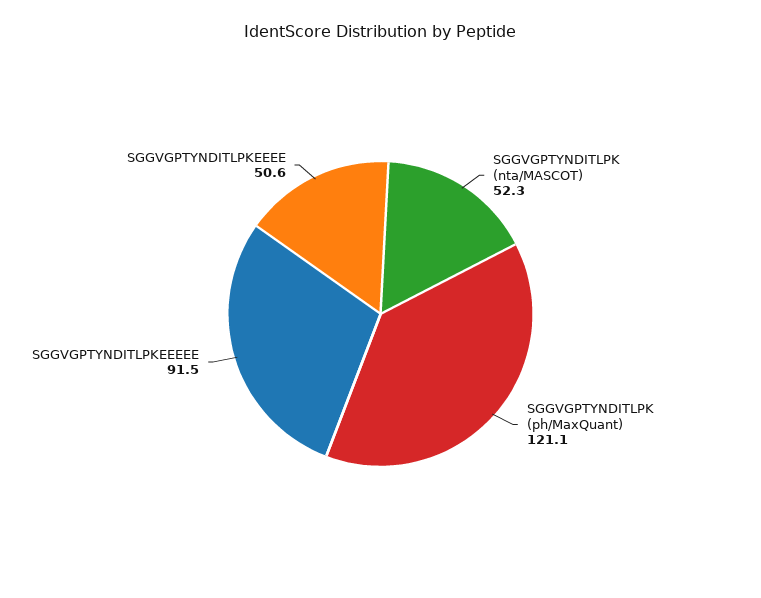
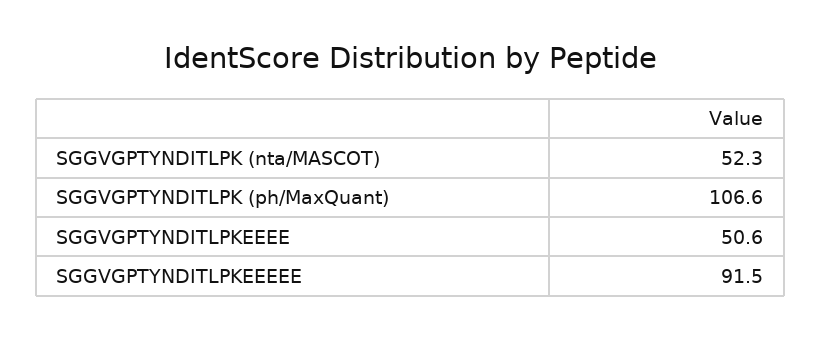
SGGVGPTYNDITLPK (ph/MaxQuant): 121.1 -> 106.6

